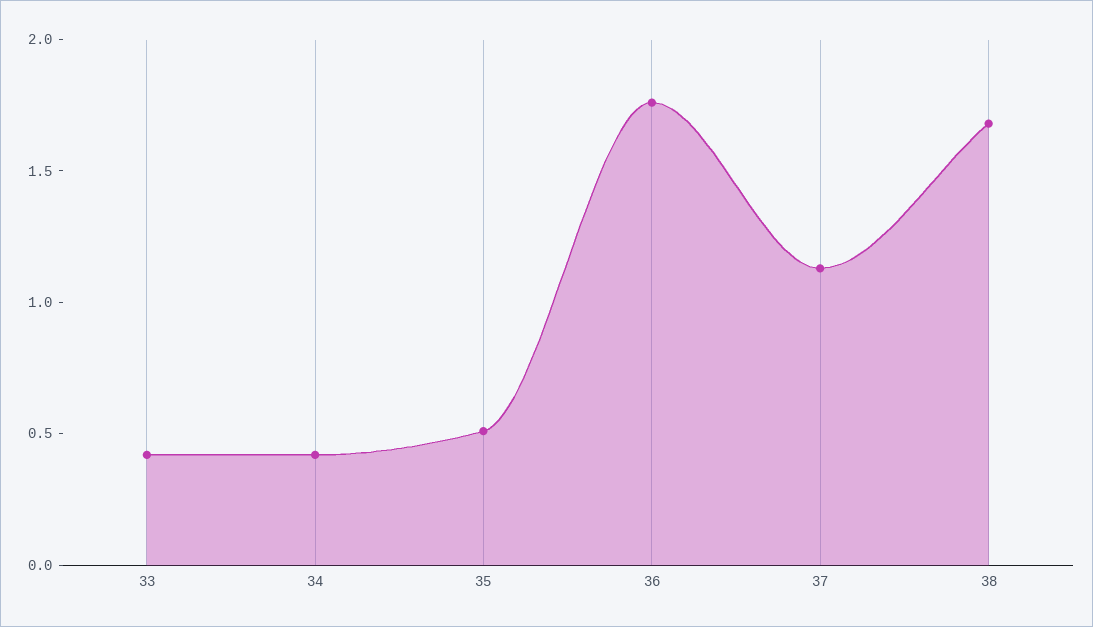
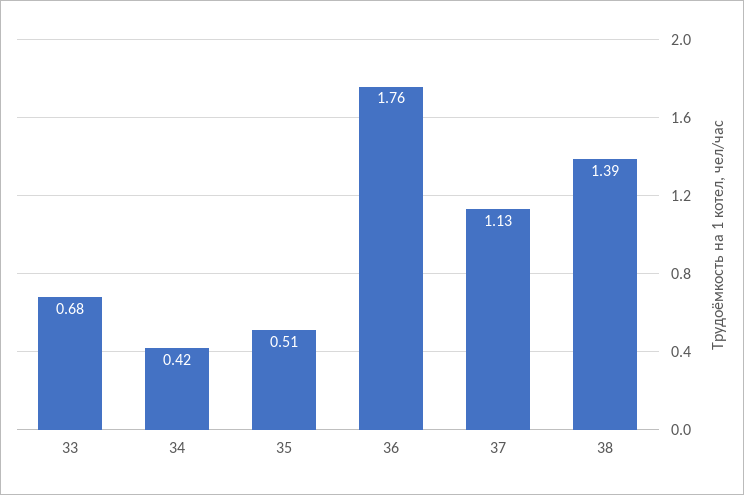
33: 0.4 -> 0.68
38: 1.7 -> 1.39

